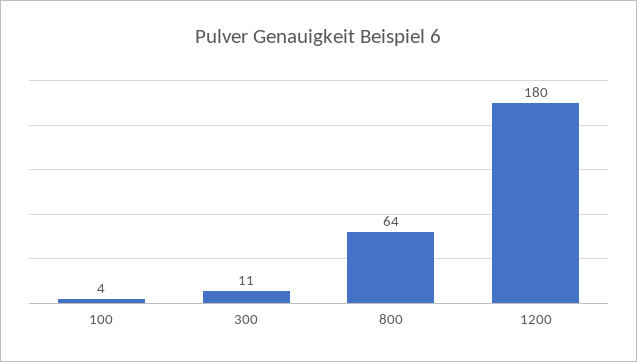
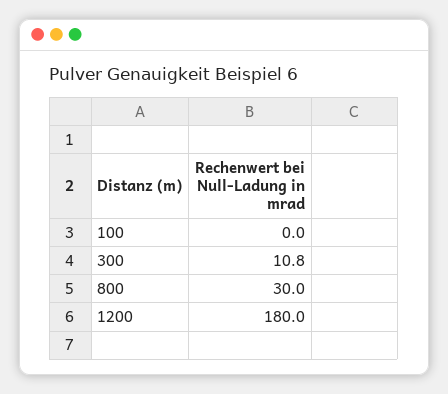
100: 4 -> 0
800: 64 -> 30

